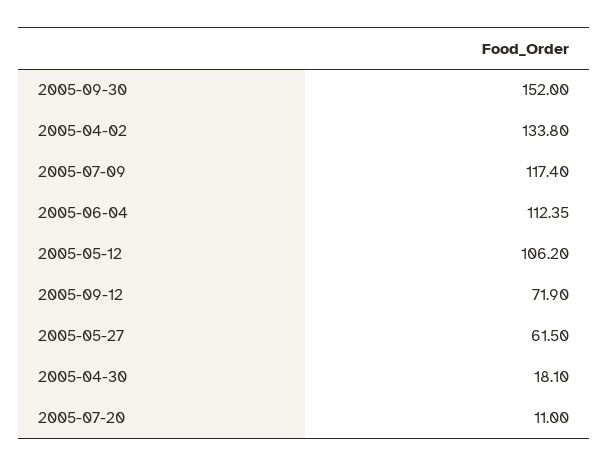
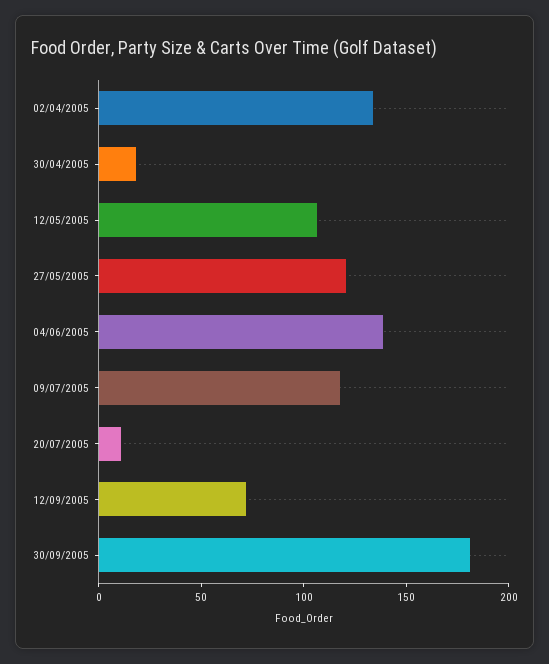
2005-09-30: 152 -> 180
2005-06-04: 112.35 -> 140
2005-05-27: 61.5 -> 120

